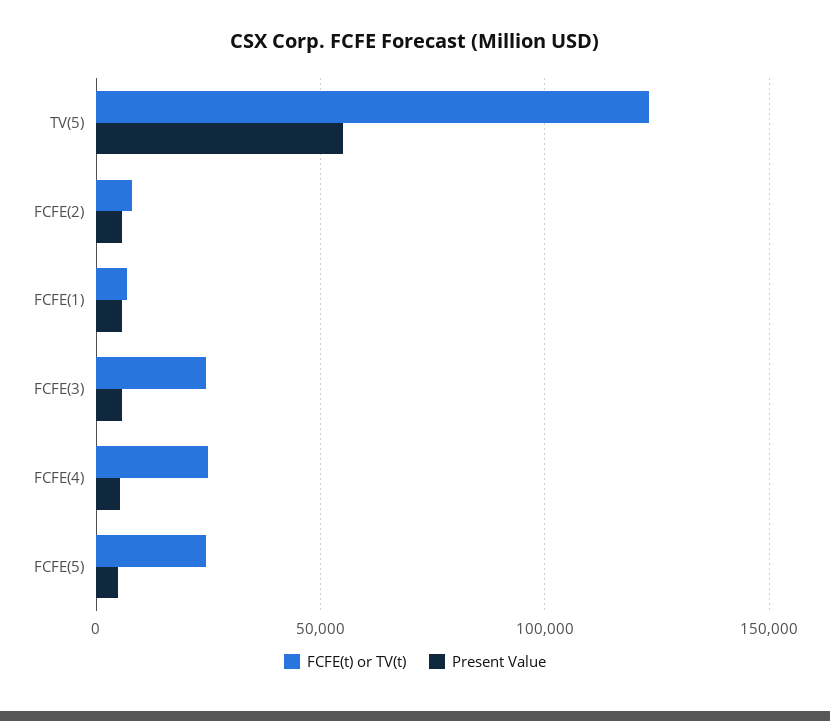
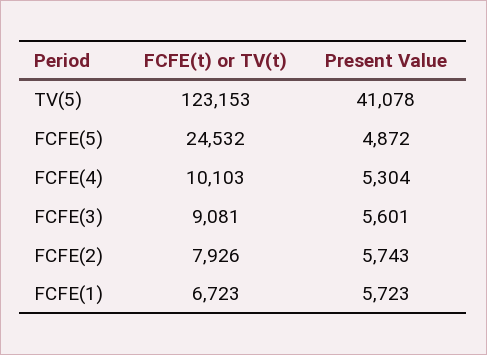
Present Value, TV(5): 55000 -> 41078
FCFE(t) or TV(t), FCFE(3): 25000 -> 9081
FCFE(t) or TV(t), FCFE(4): 25000 -> 10103

